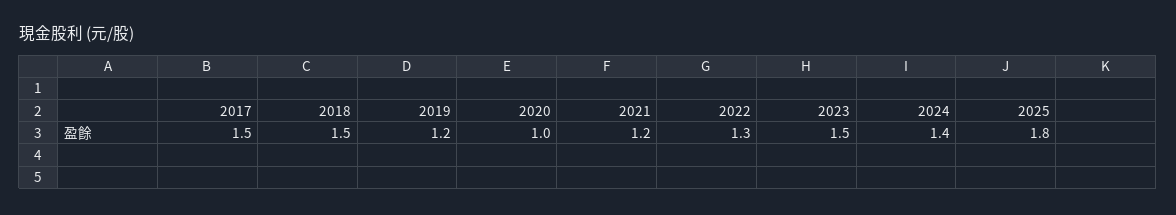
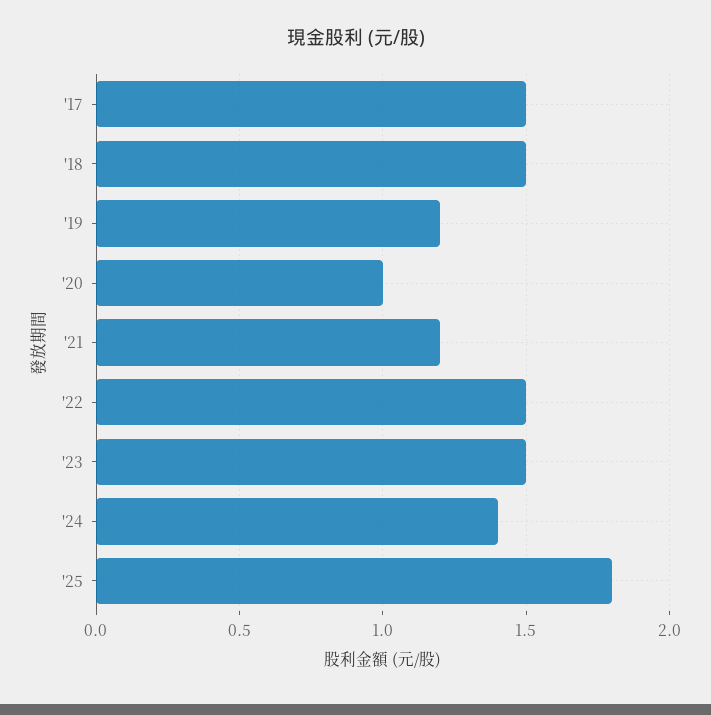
2022: 1.3 -> 1.5

